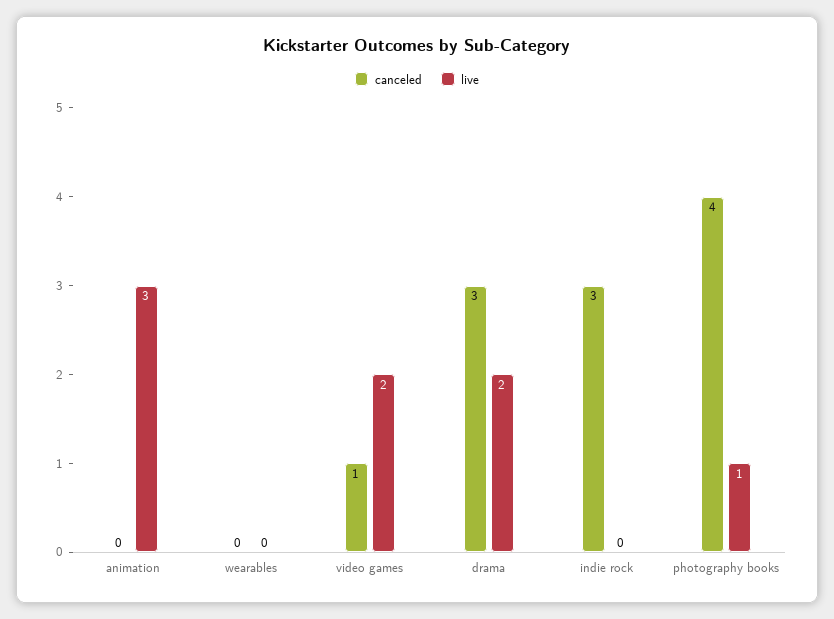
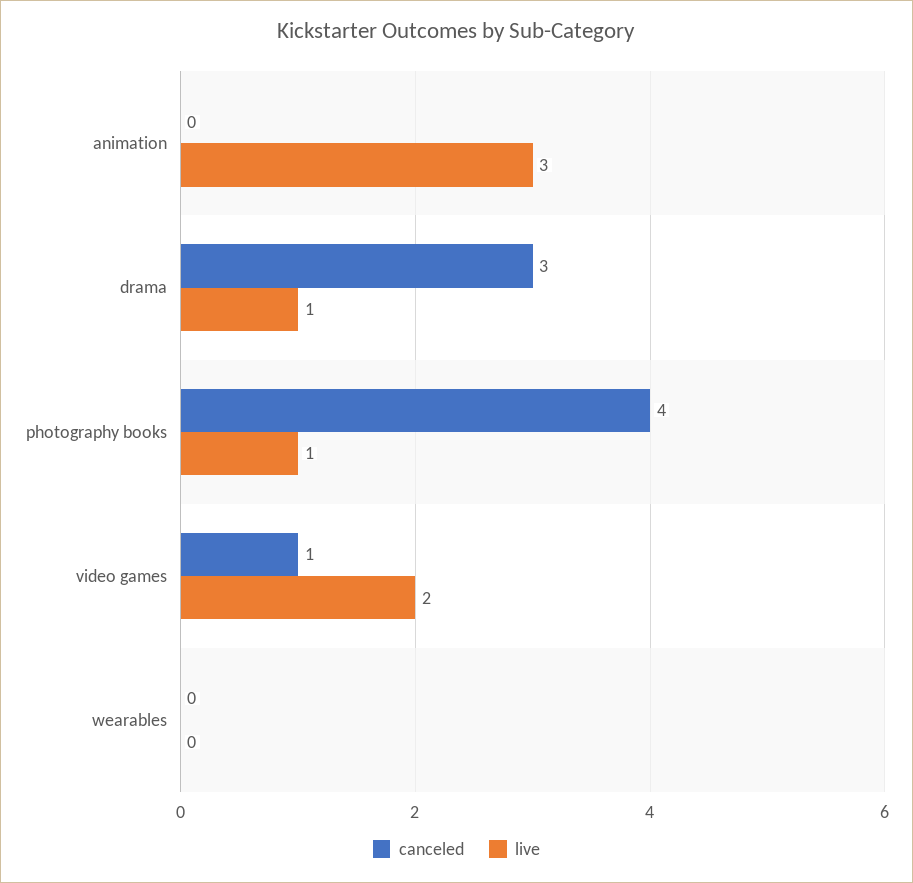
live, drama: 2 -> 1
canceled, indie rock: 3 -> none
live, indie rock: 0 -> none

